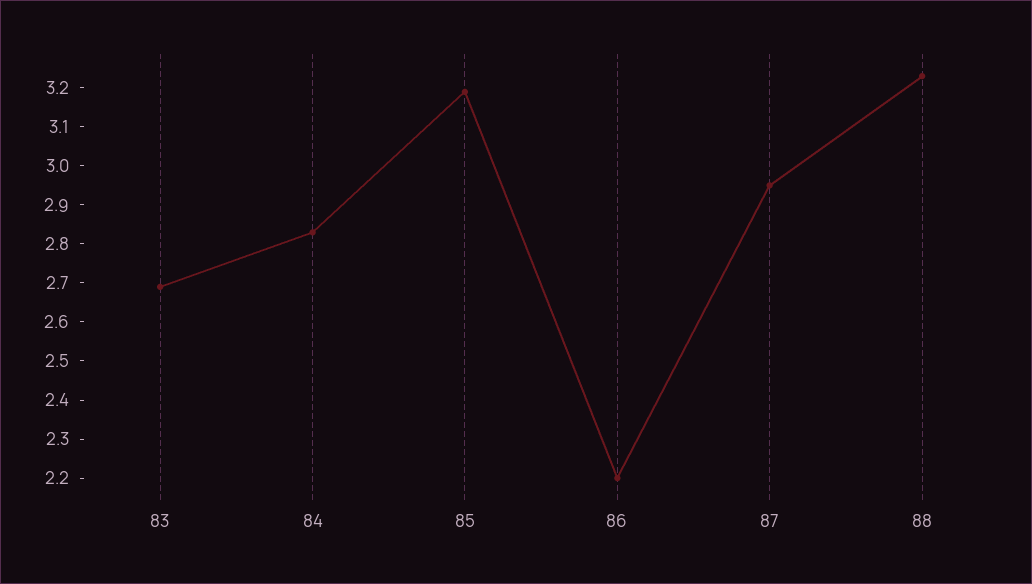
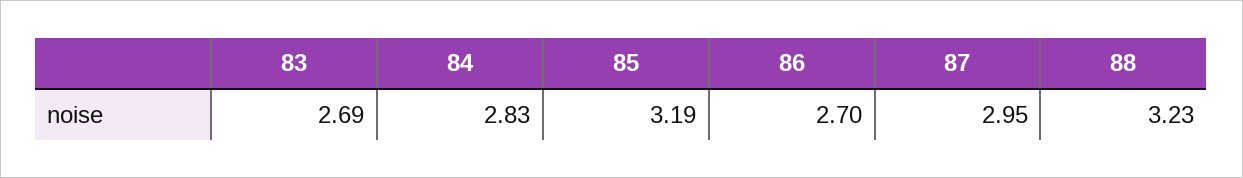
86: 2.2 -> 2.7

